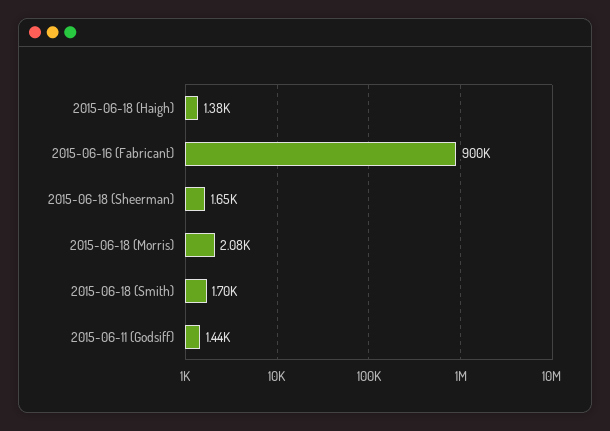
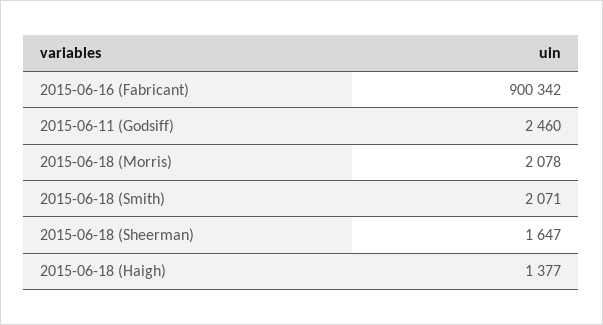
2015-06-18 (Smith): 1700 -> 2071
2015-06-11 (Godsiff): 1440 -> 2460

